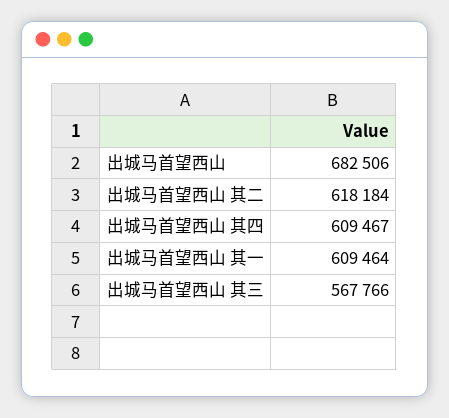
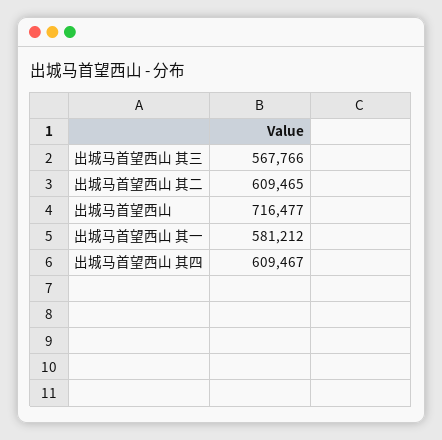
出城马首望西山: 682506 -> 716477
出城马首望西山 其二: 618184 -> 609465
出城马首望西山 其一: 609464 -> 581212

